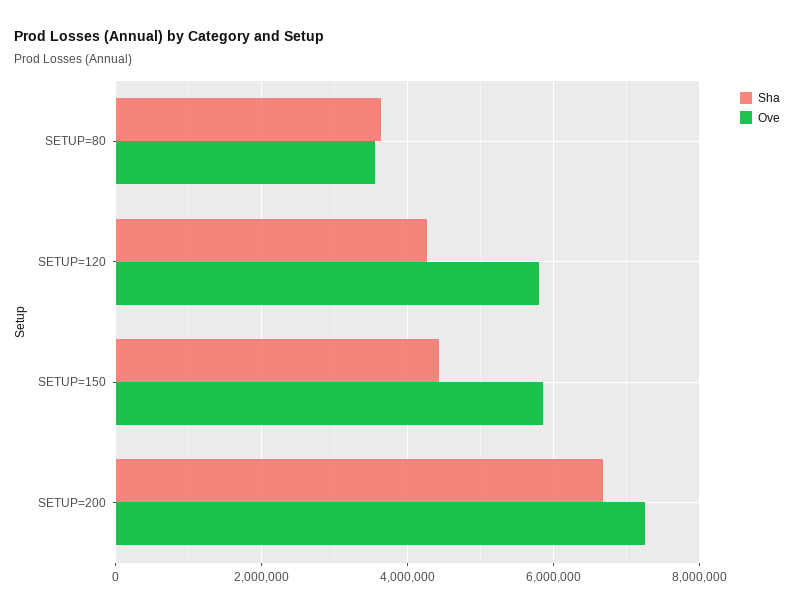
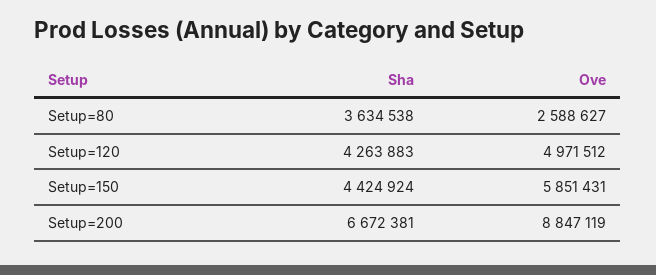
Ove, SETUP=80: 3600000 -> 2588627
Ove, SETUP=120: 5800000 -> 4971512
Ove, SETUP=200: 7200000 -> 8847119

